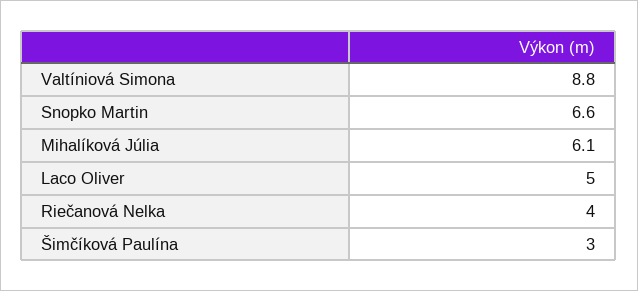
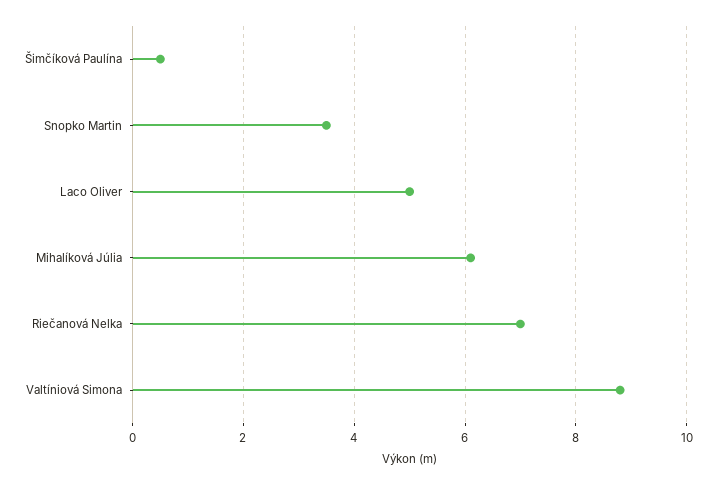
Snopko Martin: 6.6 -> 3.5
Riečanová Nelka: 4 -> 7
Šimčíková Paulína: 3 -> 0.5

